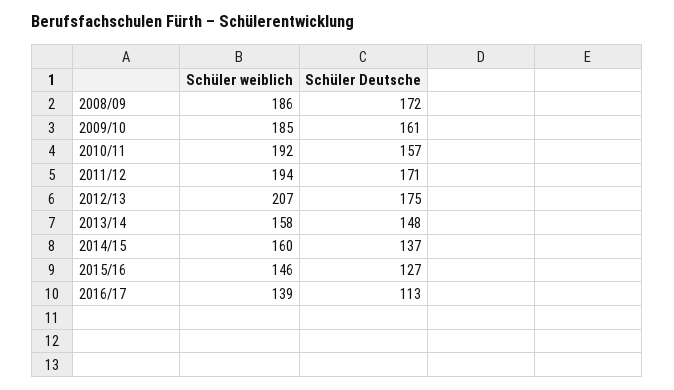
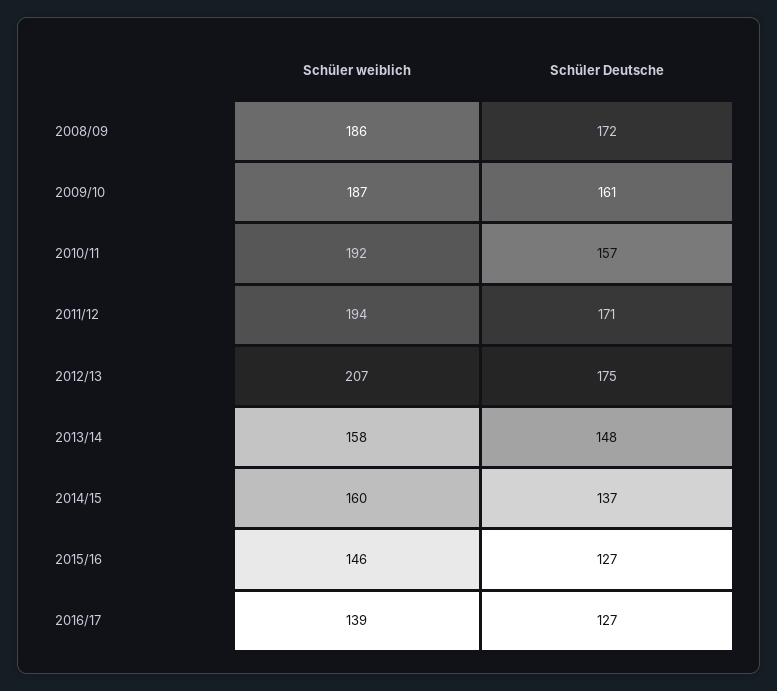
Schüler weiblich, 2009/10: 185 -> 187
Schüler Deutsche, 2016/17: 113 -> 127

